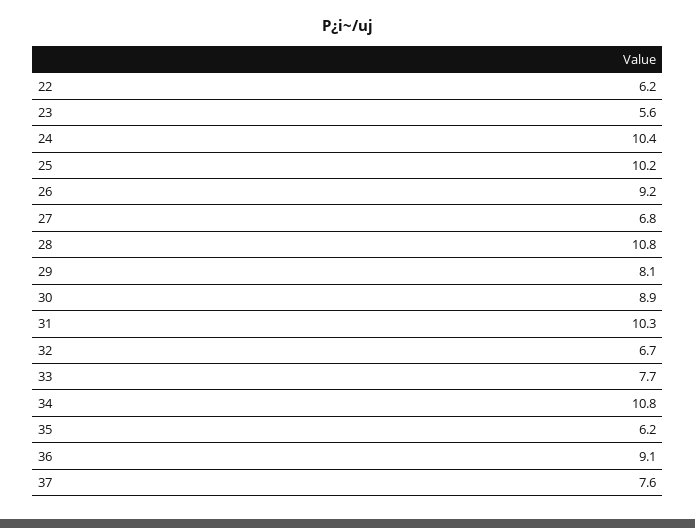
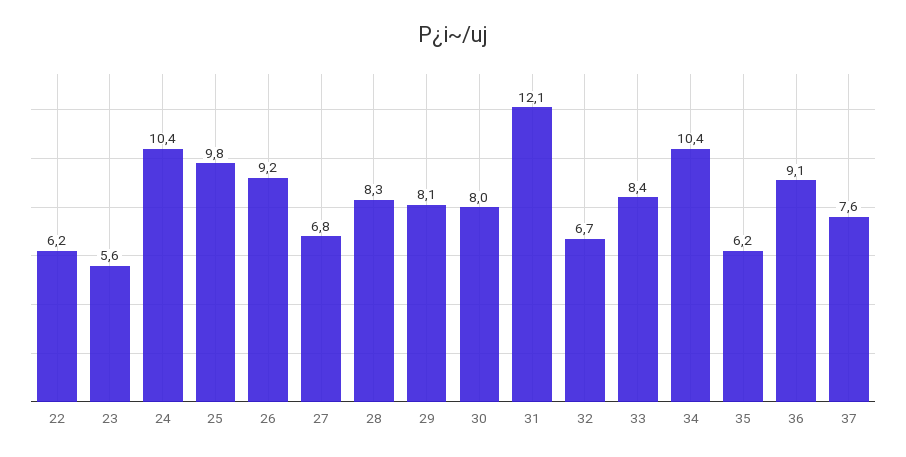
25: 10.2 -> 9.8
28: 10.8 -> 8.3
30: 8.9 -> 8
31: 10.3 -> 12.1
33: 7.7 -> 8.4
34: 10.8 -> 10.4

